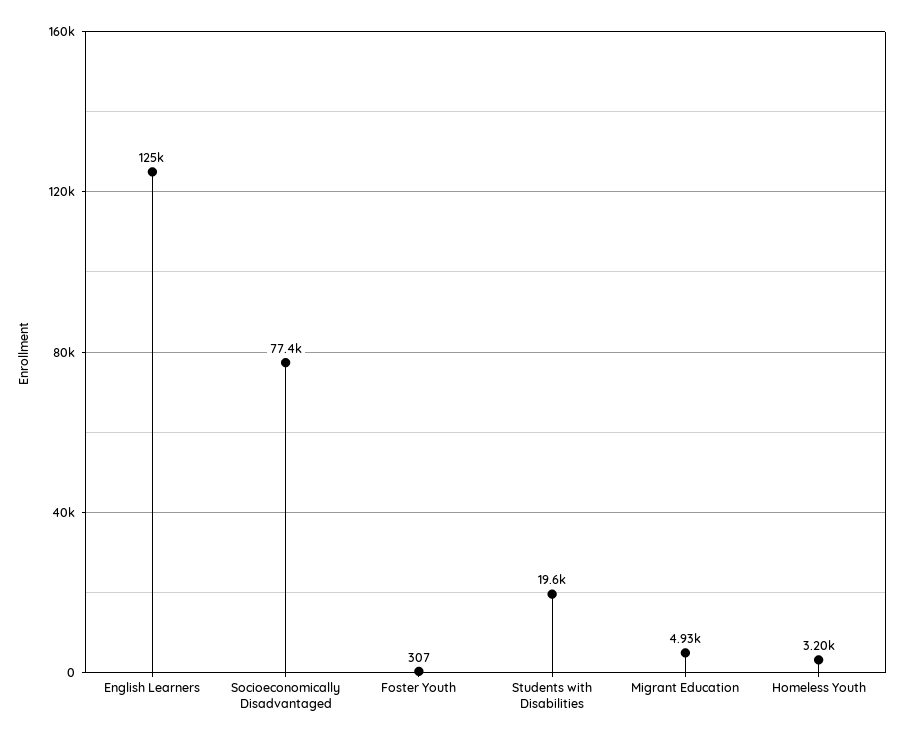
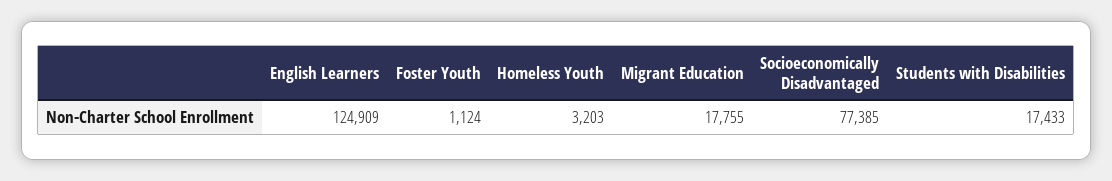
Foster Youth: 307 -> 1124
Students with Disabilities: 19600 -> 17433
Migrant Education: 4930 -> 17755

